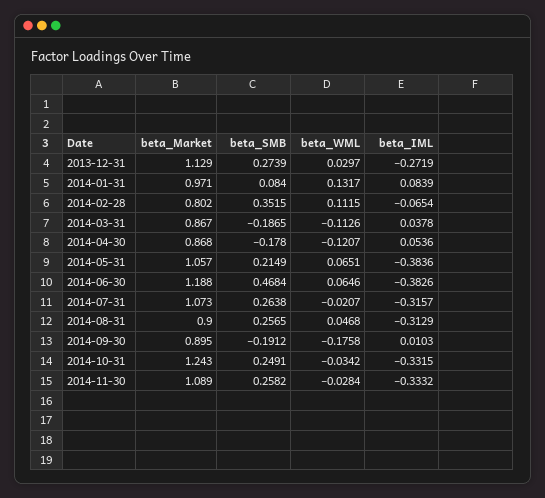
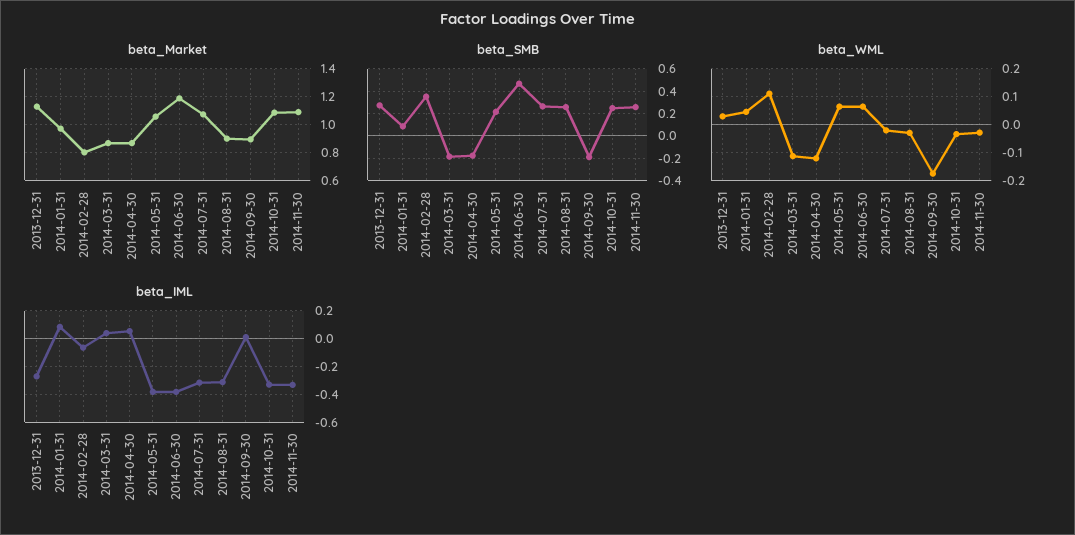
beta_WML, 2014-01-31: 0.1317 -> 0.05
beta_WML, 2014-08-31: 0.0468 -> -0.025
beta_Market, 2014-10-31: 1.243 -> 1.1

